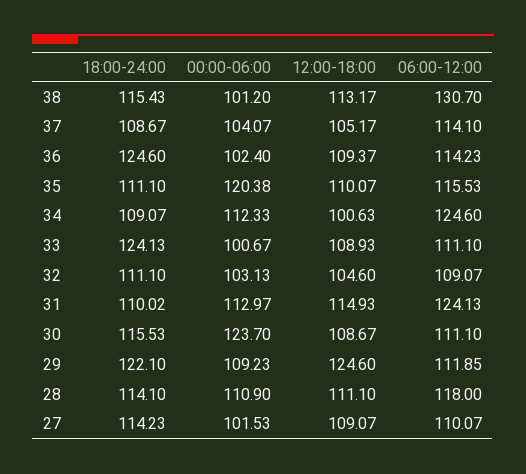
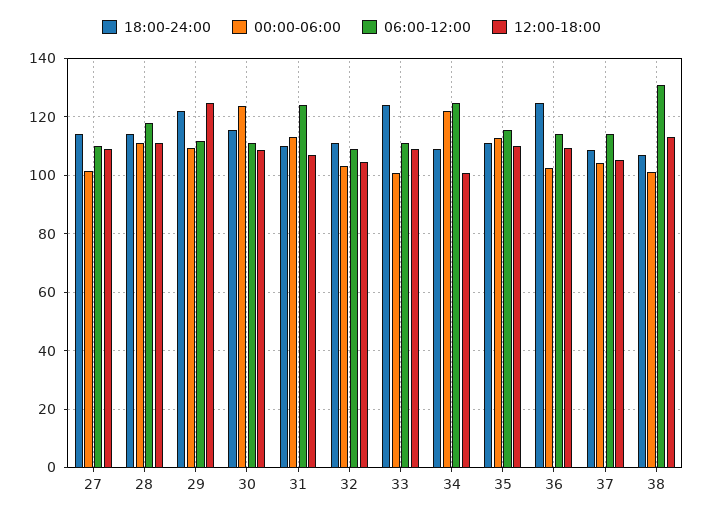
18:00-24:00, 38: 115.43 -> 107.5
00:00-06:00, 35: 120.38 -> 112.5
00:00-06:00, 34: 112.33 -> 122.5
12:00-18:00, 31: 114.93 -> 107.5

